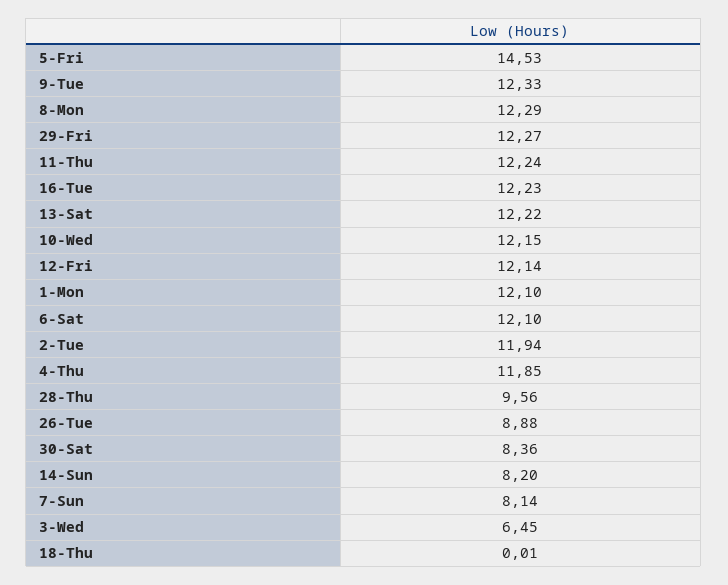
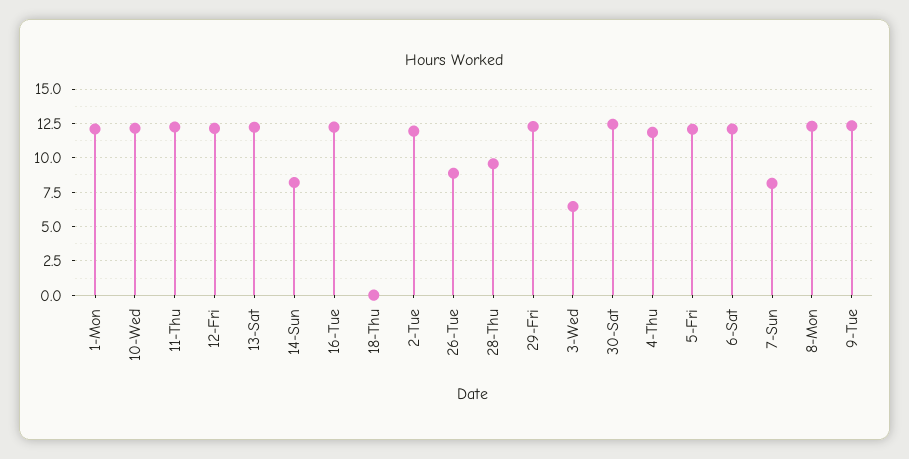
5-Fri: 14.53 -> 12
30-Sat: 8.36 -> 12.5

